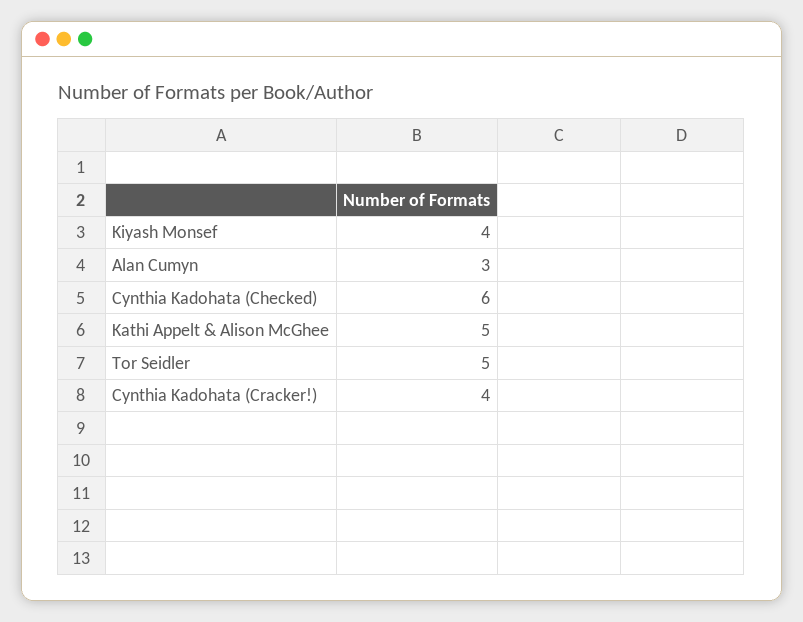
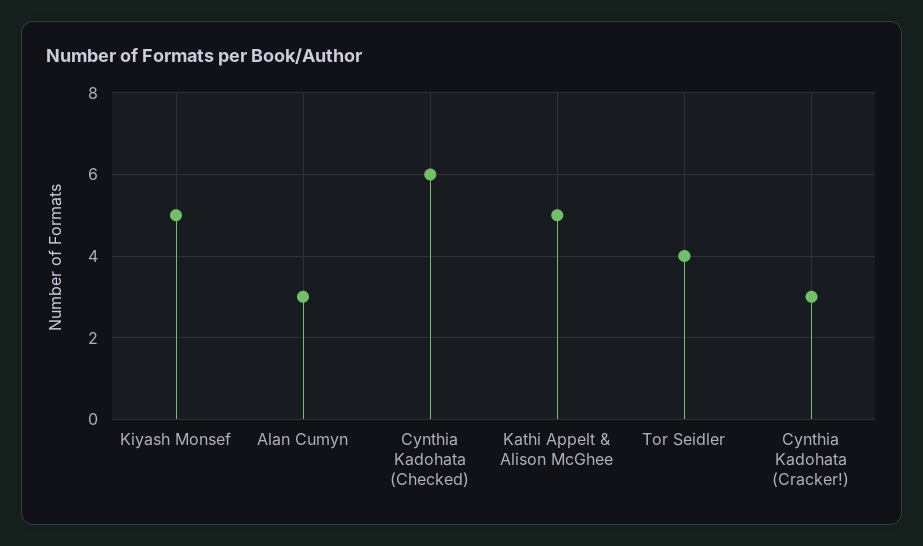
Kiyash Monsef: 4 -> 5
Tor Seidler: 5 -> 4
Cynthia Kadohata (Cracker!): 4 -> 3

